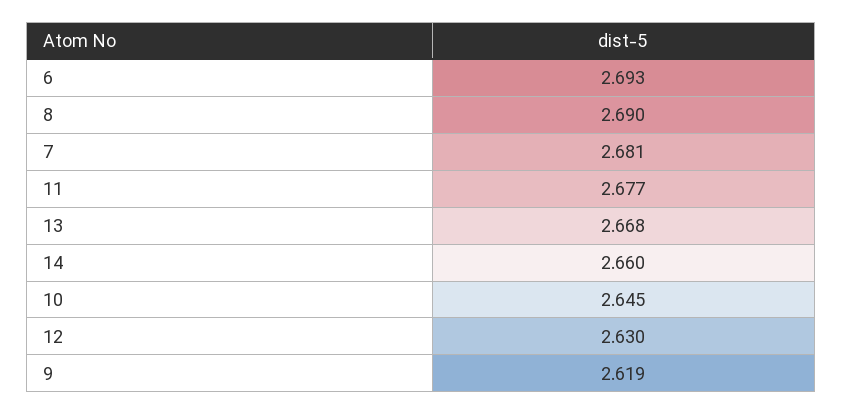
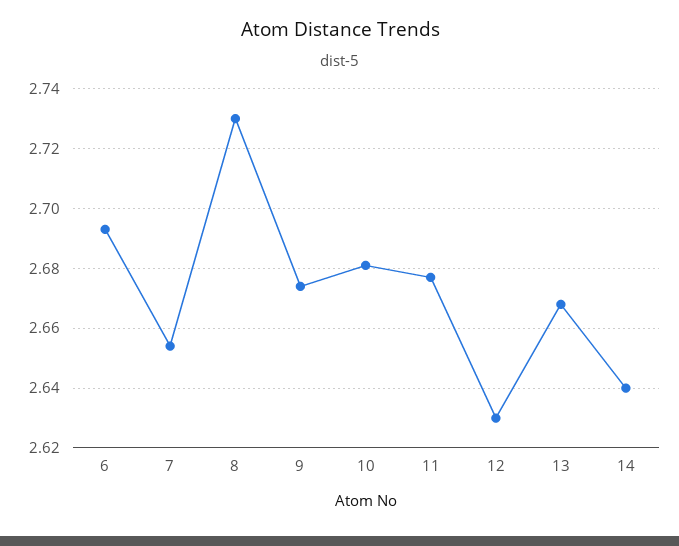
8: 2.69 -> 2.73
7: 2.681 -> 2.655
14: 2.66 -> 2.64
10: 2.645 -> 2.68
9: 2.619 -> 2.675

